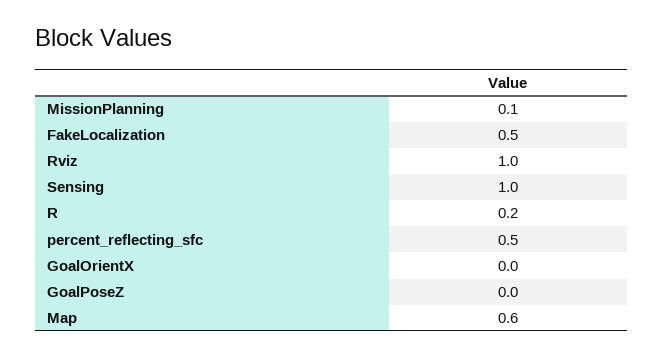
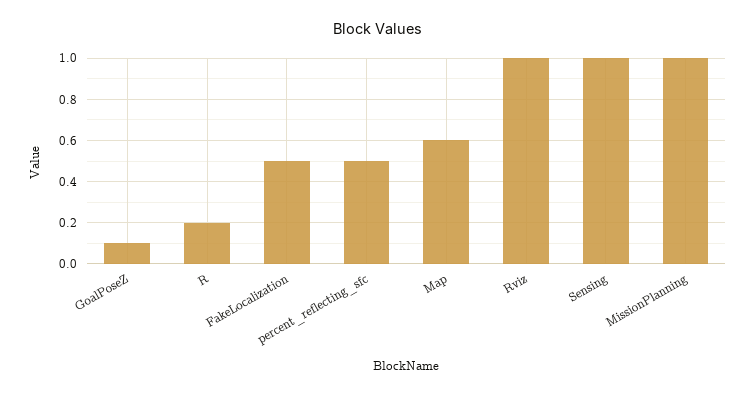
MissionPlanning: 0.1 -> 1
GoalOrientX: 0 -> none
GoalPoseZ: 0 -> 0.1

